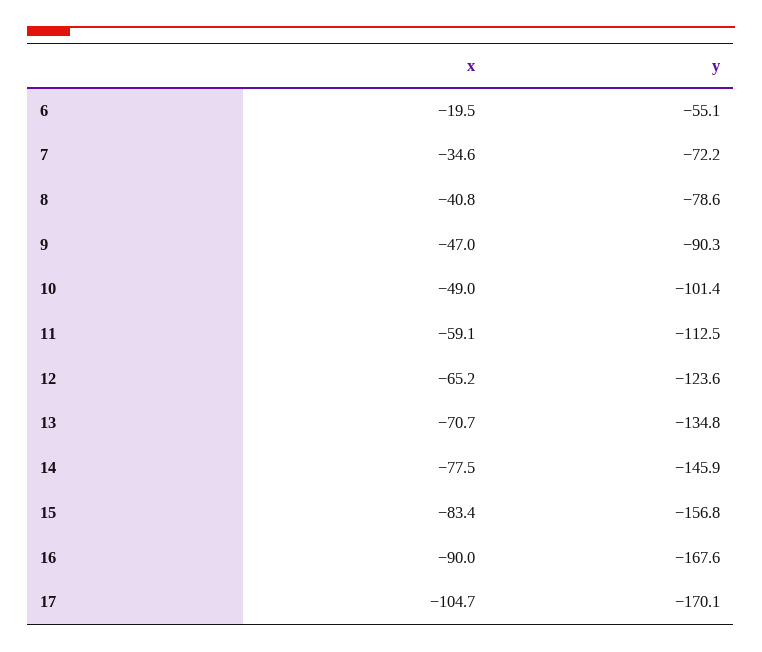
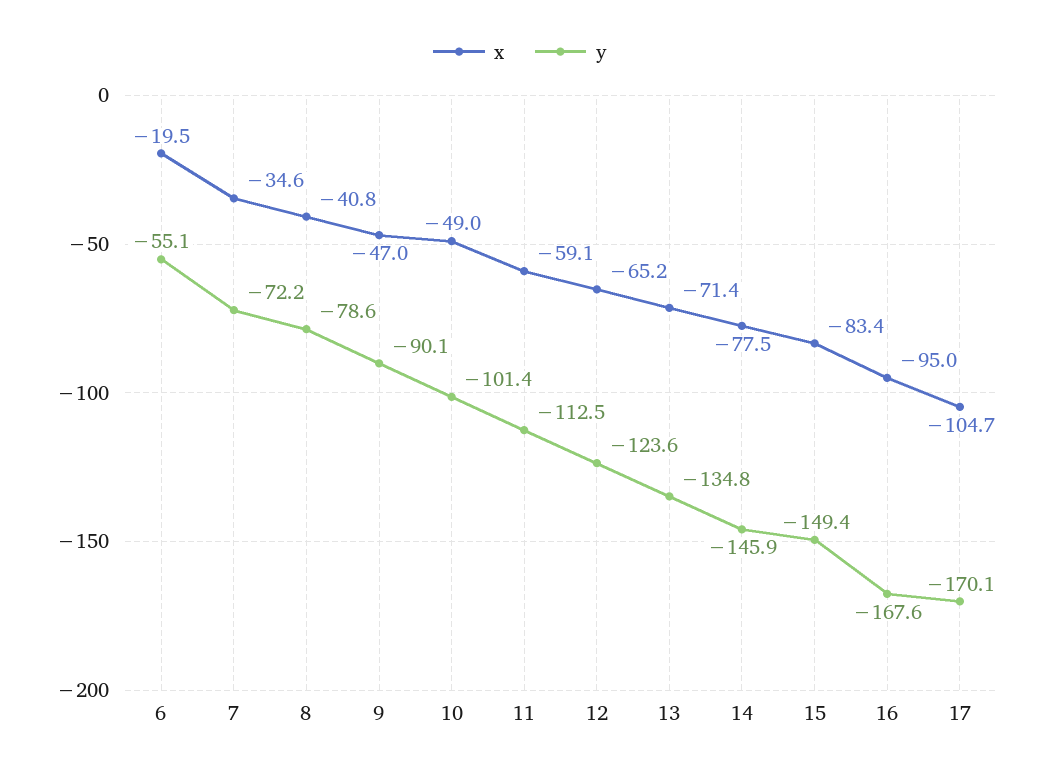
y, 9: -90.3 -> -90.1
x, 13: -70.7 -> -71.4
y, 15: -156.8 -> -149.4
x, 16: -90 -> -95

